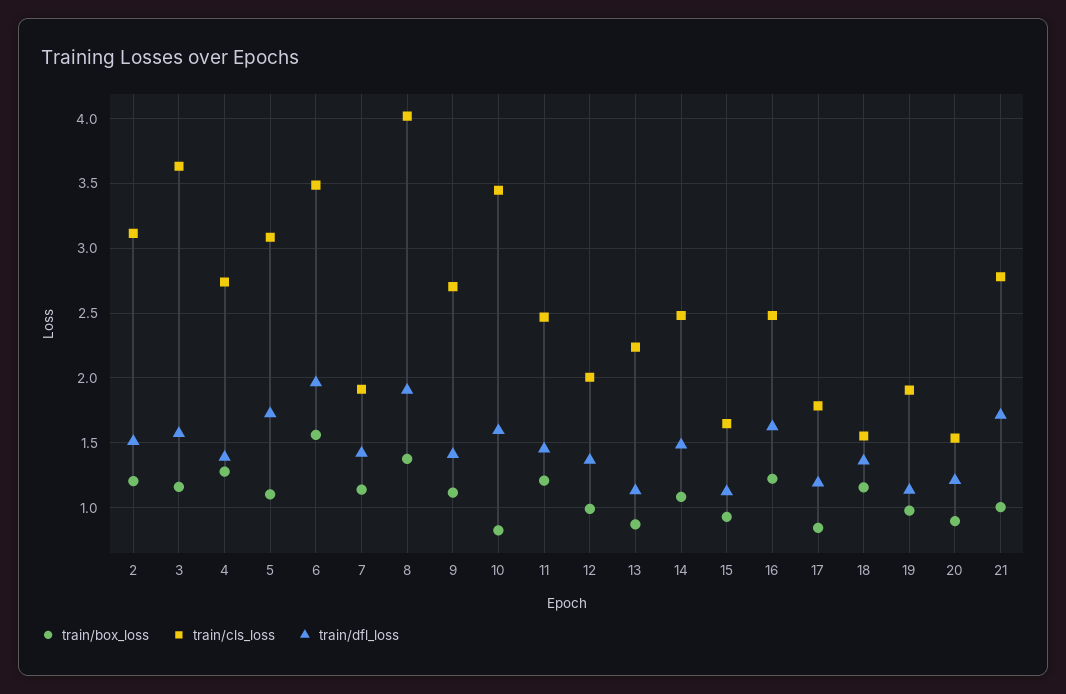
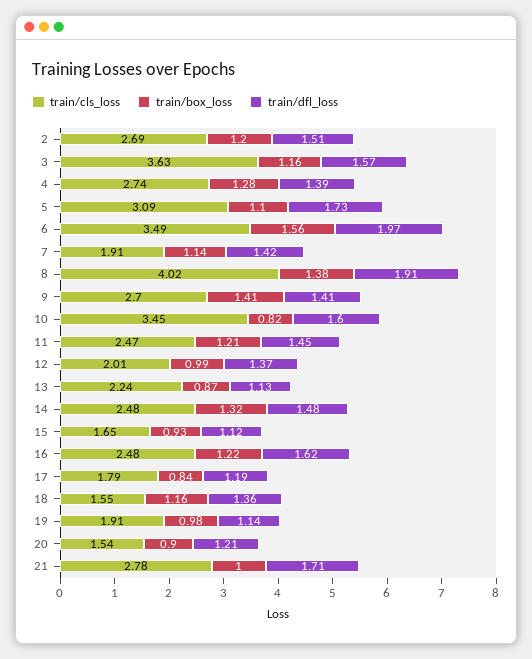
train/cls_loss, 2: 3.1 -> 2.69
train/box_loss, 9: 1.1 -> 1.41
train/box_loss, 14: 1.1 -> 1.32

